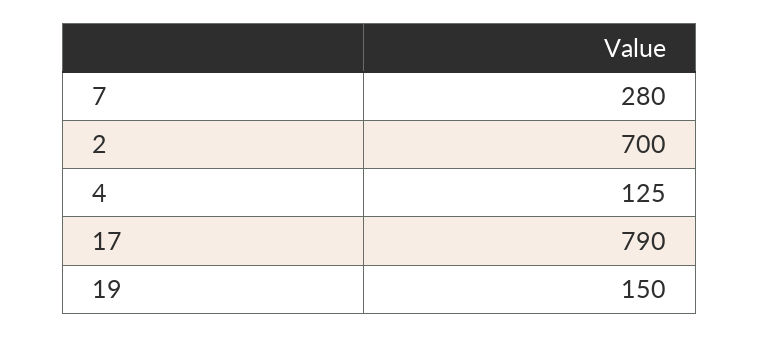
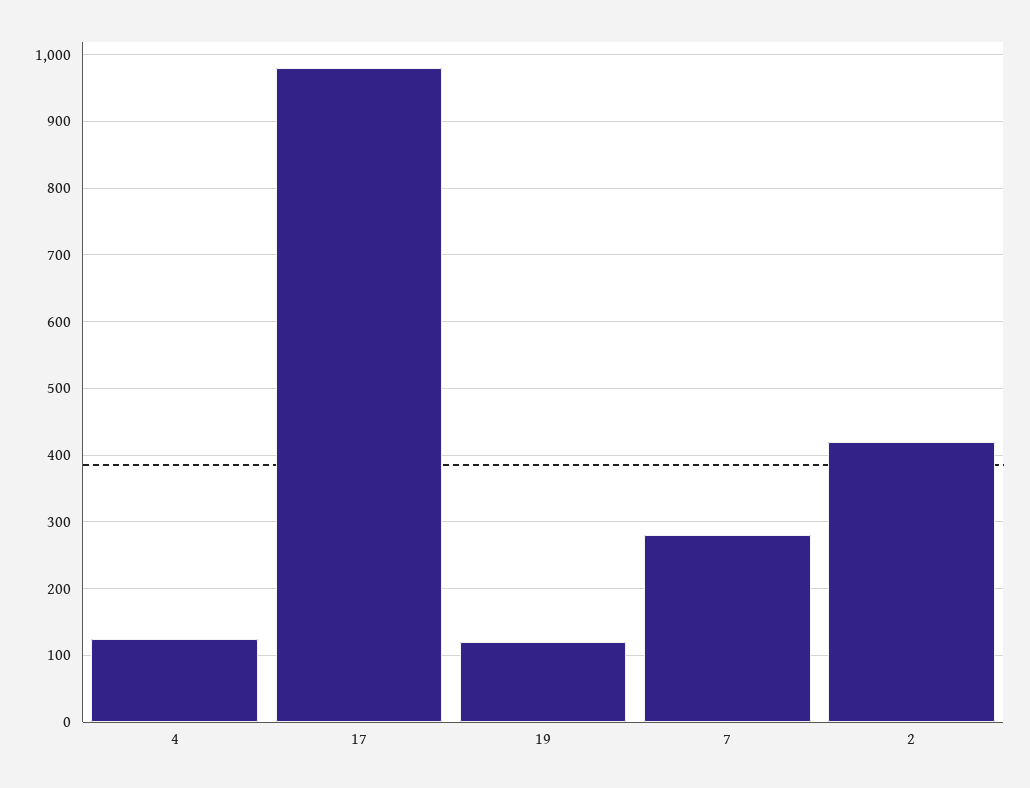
2: 700 -> 420
17: 790 -> 980
19: 150 -> 120

